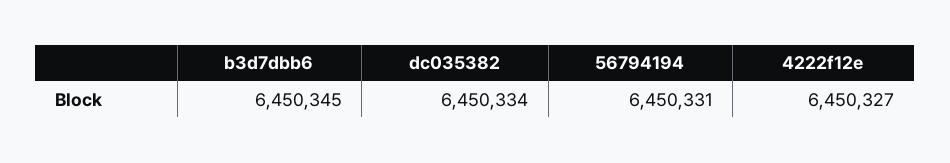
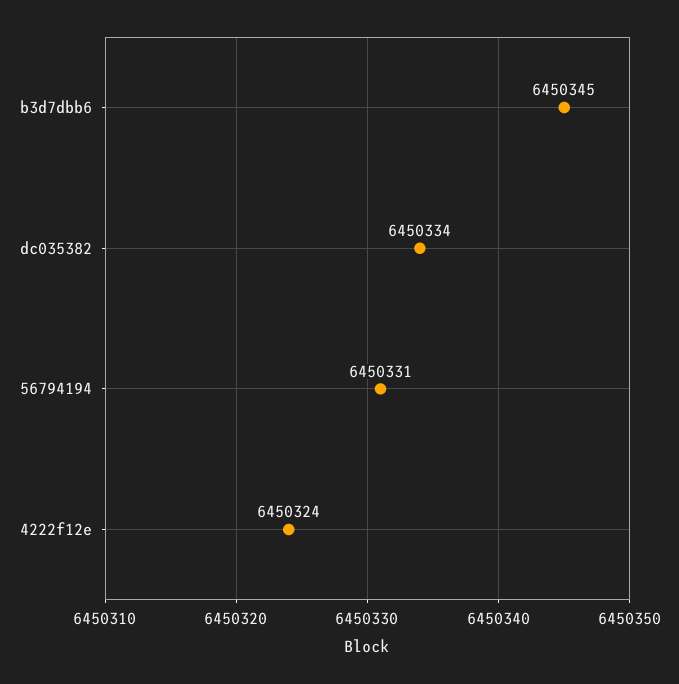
4222f12e: 6450327 -> 6450324

